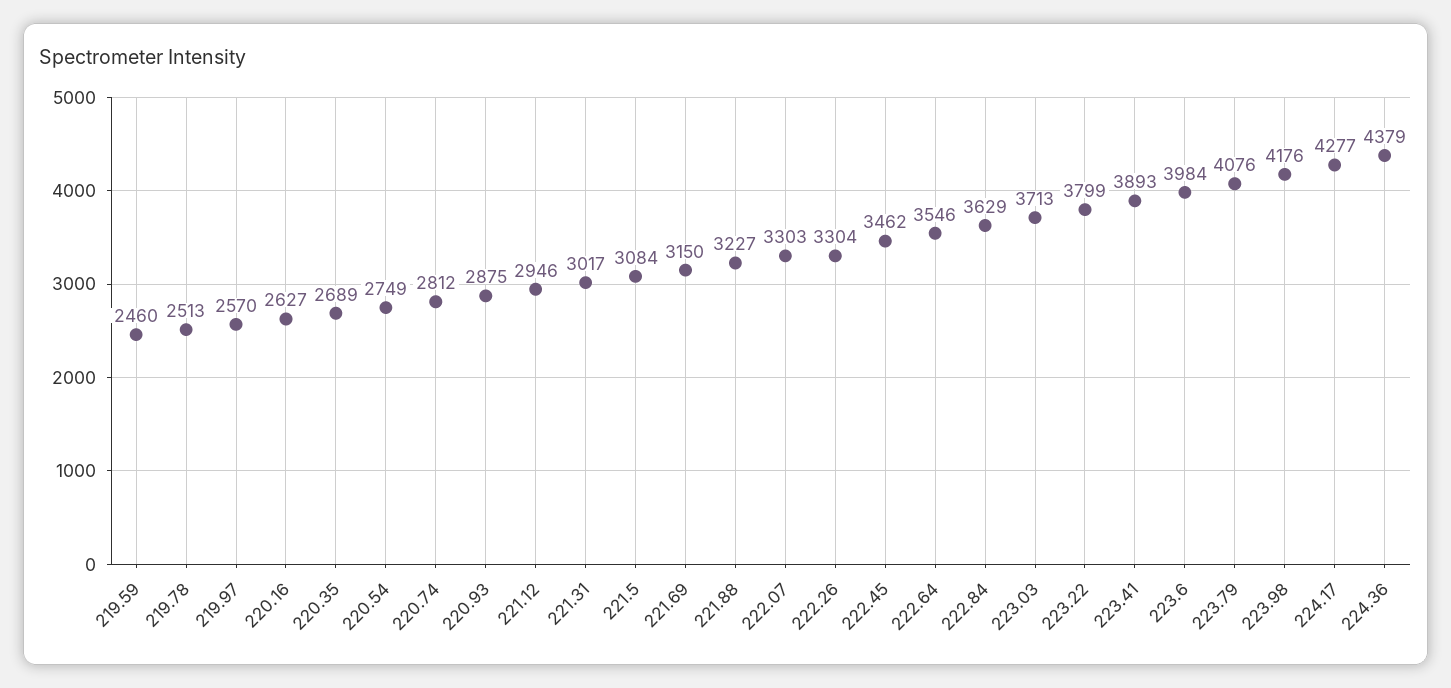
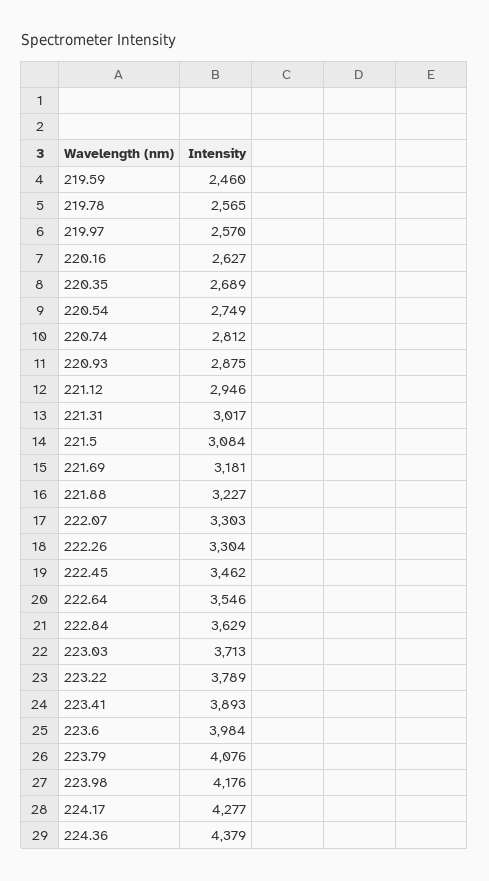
219.78: 2513 -> 2565
221.69: 3150 -> 3181
223.22: 3799 -> 3789

